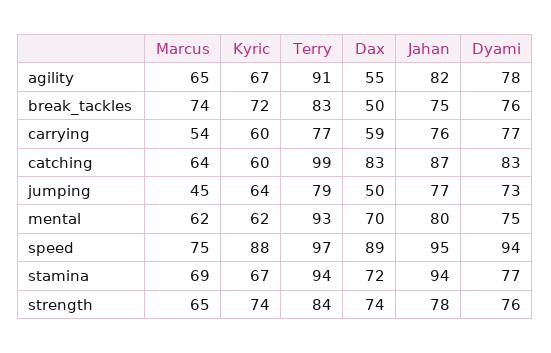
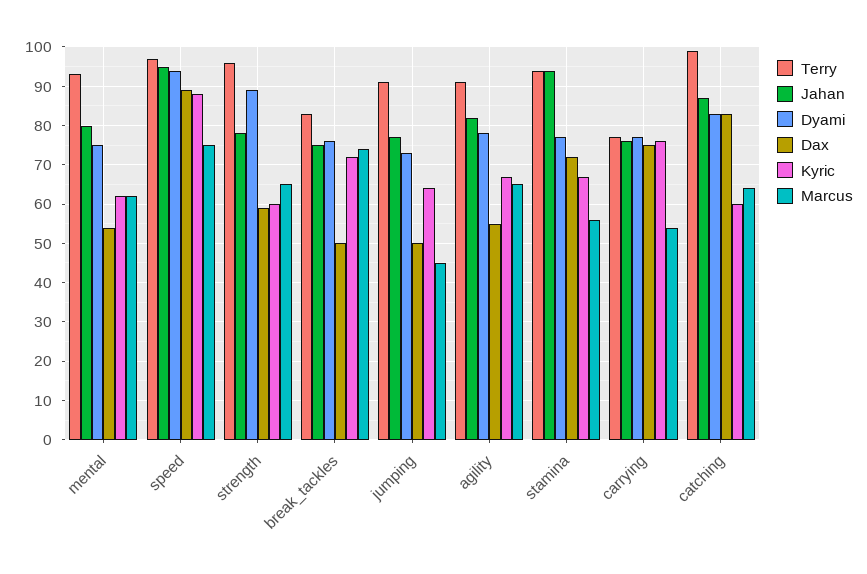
Kyric, carrying: 60 -> 75
Dax, carrying: 59 -> 75
Terry, jumping: 79 -> 90
Dax, mental: 70 -> 55
Marcus, stamina: 69 -> 55
Kyric, strength: 74 -> 60
Terry, strength: 84 -> 95
Dax, strength: 74 -> 60
Dyami, strength: 76 -> 90

